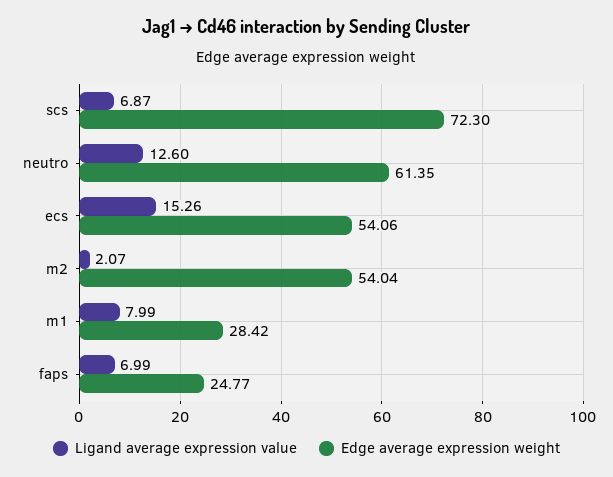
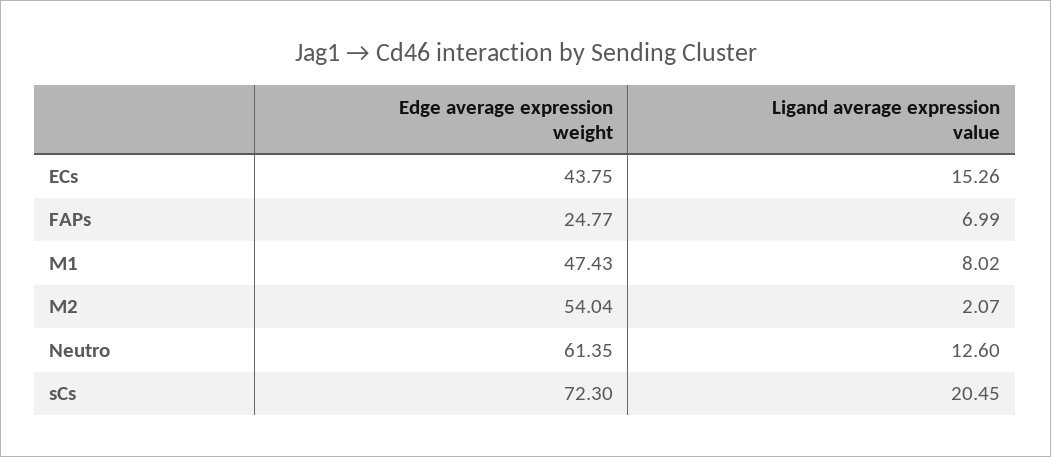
Ligand average expression value, scs: 6.87 -> 20.45
Edge average expression weight, ecs: 54.06 -> 43.75
Ligand average expression value, m1: 7.99 -> 8.02
Edge average expression weight, m1: 28.42 -> 47.43

